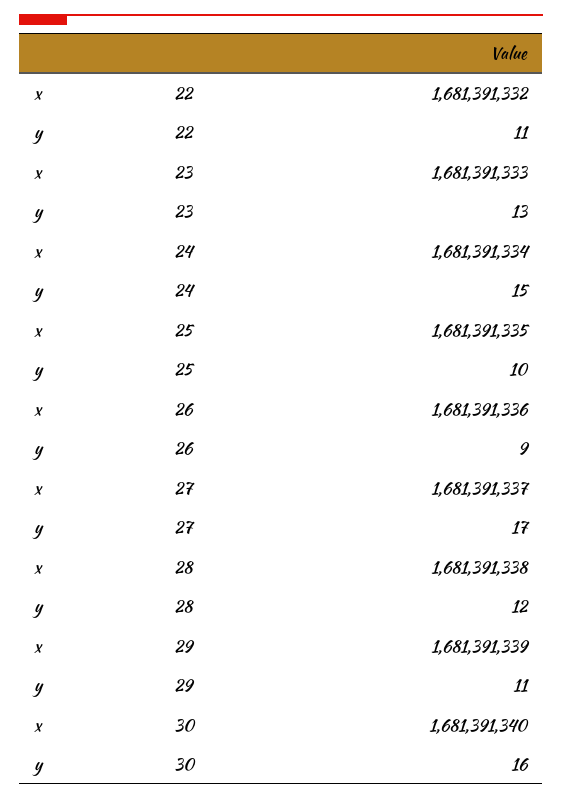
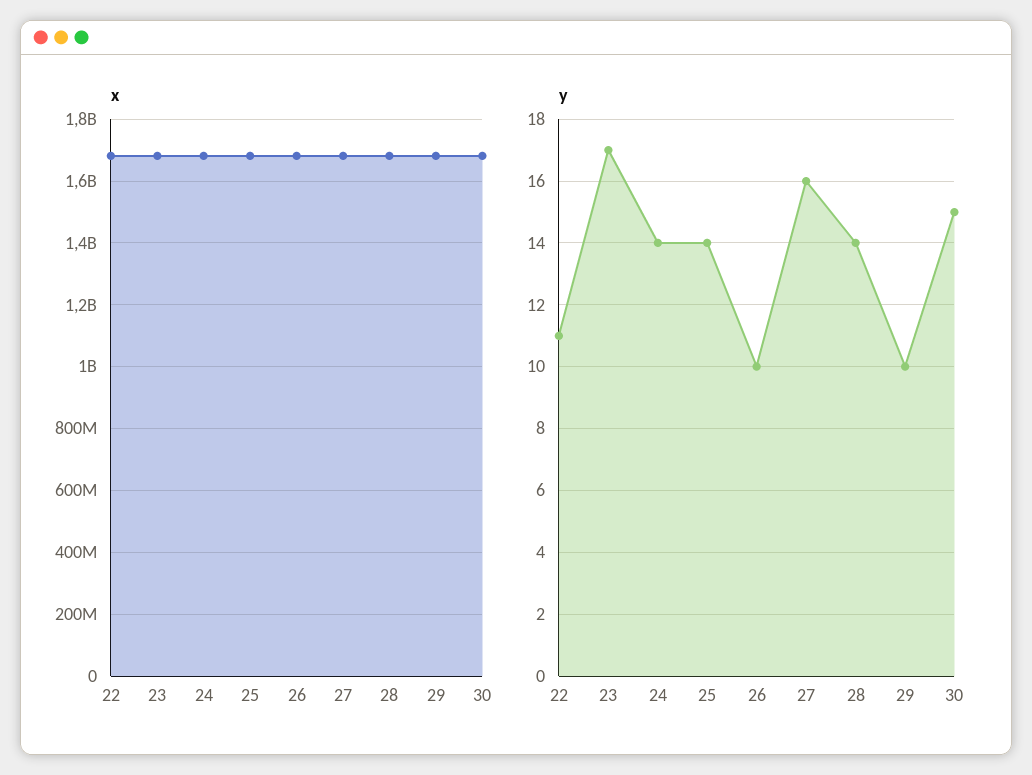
y, 23: 13 -> 17
y, 24: 15 -> 14
y, 25: 10 -> 14
y, 26: 9 -> 10
y, 27: 17 -> 16
y, 28: 12 -> 14
y, 29: 11 -> 10
y, 30: 16 -> 15

